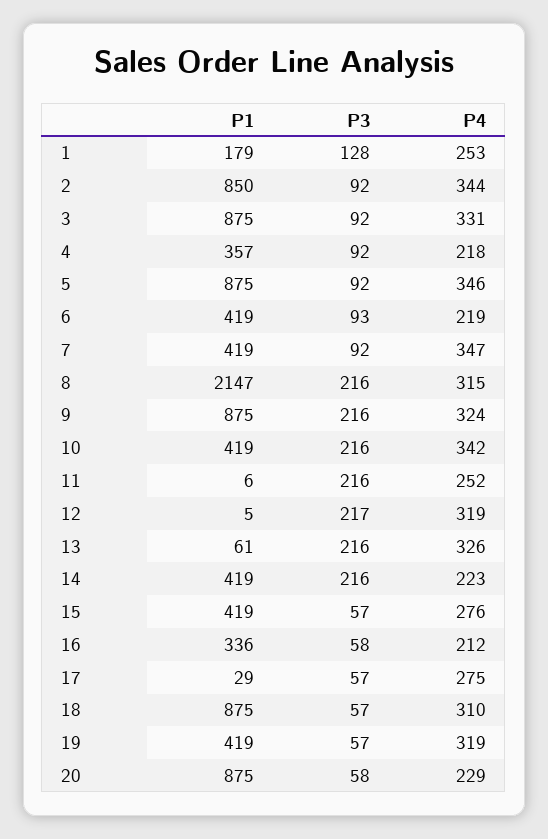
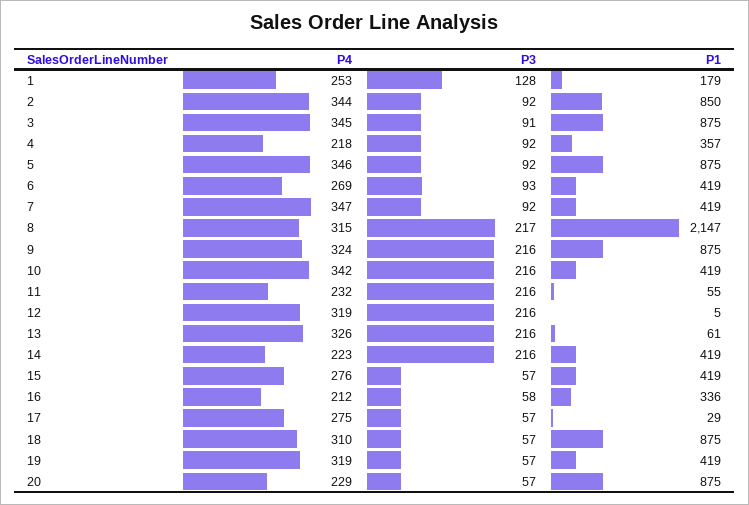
P3, 3: 92 -> 91
P4, 3: 331 -> 345
P4, 6: 219 -> 269
P3, 8: 216 -> 217
P1, 11: 6 -> 55
P4, 11: 252 -> 232
P3, 12: 217 -> 216
P3, 20: 58 -> 57

